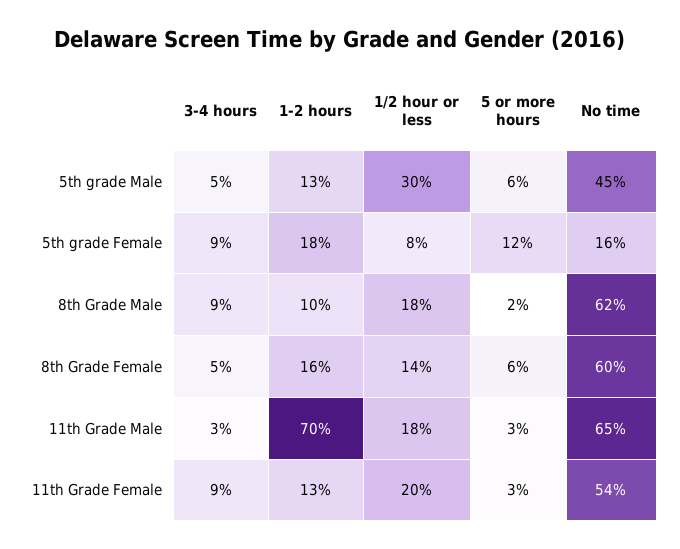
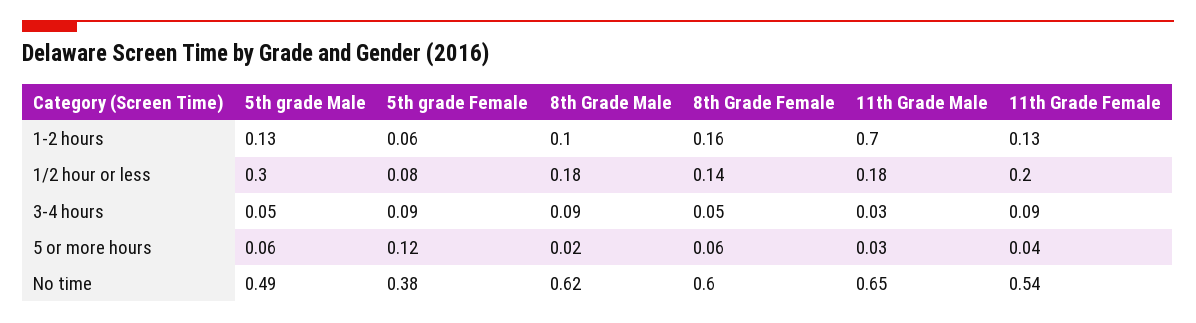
No time, 5th grade Male: 0.45 -> 0.49
1-2 hours, 5th grade Female: 0.18 -> 0.06
No time, 5th grade Female: 0.16 -> 0.38
5 or more hours, 11th Grade Female: 0.03 -> 0.04

